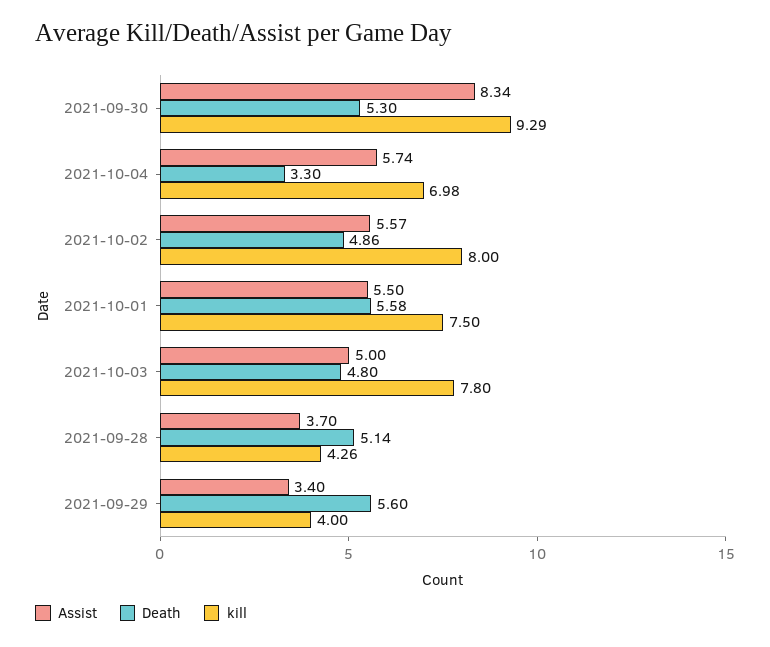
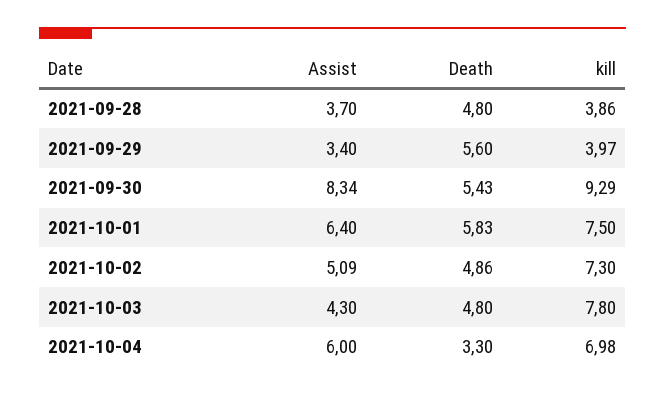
Death, 2021-09-30: 5.3 -> 5.43
Assist, 2021-10-04: 5.74 -> 6
Assist, 2021-10-02: 5.57 -> 5.09
kill, 2021-10-02: 8 -> 7.3
Assist, 2021-10-01: 5.5 -> 6.4
Death, 2021-10-01: 5.58 -> 5.83
Assist, 2021-10-03: 5 -> 4.3
Death, 2021-09-28: 5.14 -> 4.8
kill, 2021-09-28: 4.26 -> 3.86
kill, 2021-09-29: 4 -> 3.97

